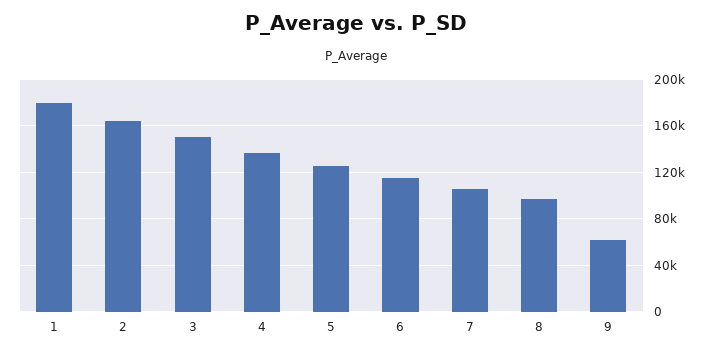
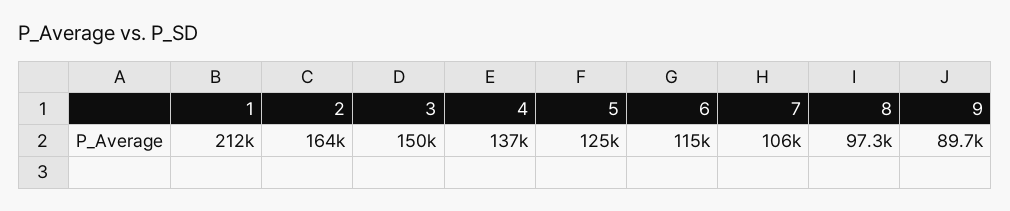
1: 180000 -> 212000
9: 60000 -> 89700

